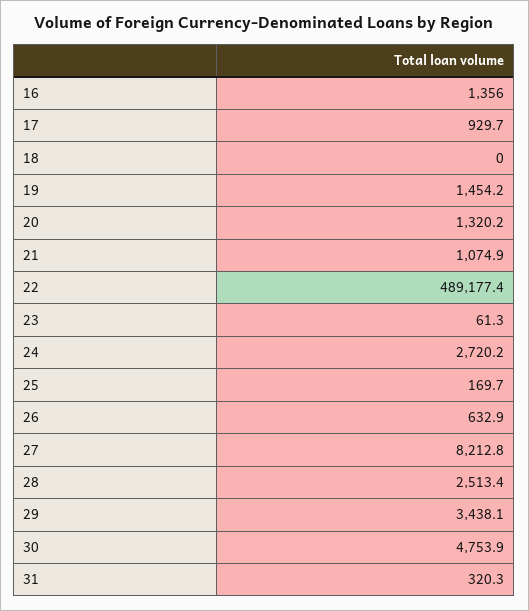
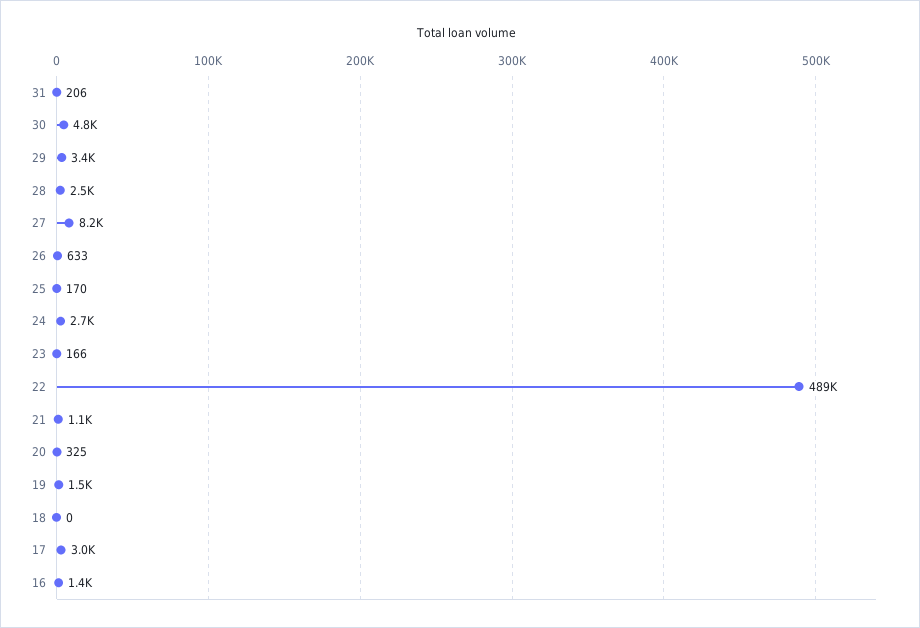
17: 929.7 -> 3000
20: 1320.2 -> 325
23: 61.3 -> 166
31: 320.3 -> 206

